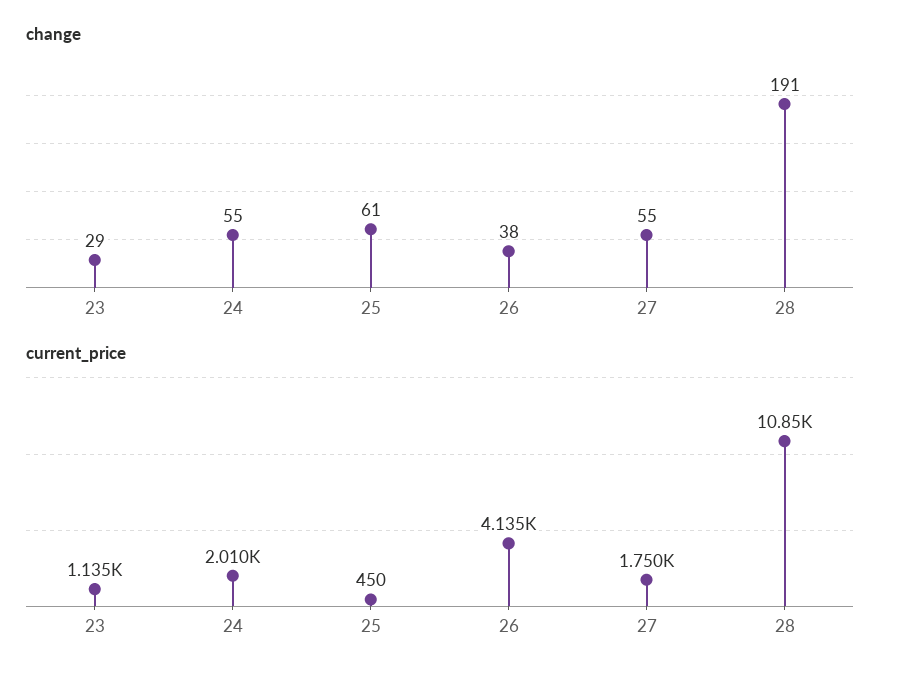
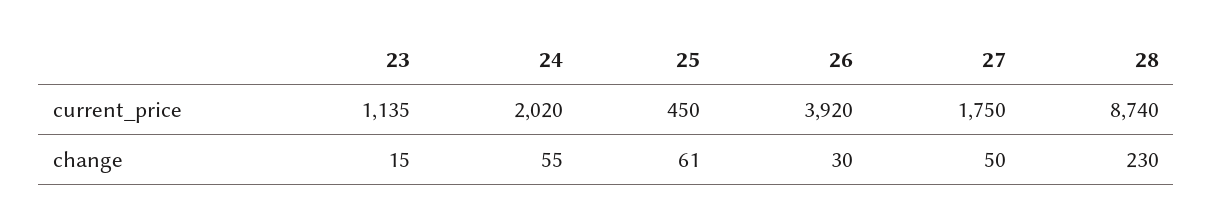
change, 23: 29 -> 15
change, 26: 38 -> 30
change, 27: 55 -> 50
change, 28: 191 -> 230
current_price, 24: 2010 -> 2020
current_price, 26: 4135 -> 3920
current_price, 28: 10850 -> 8740

